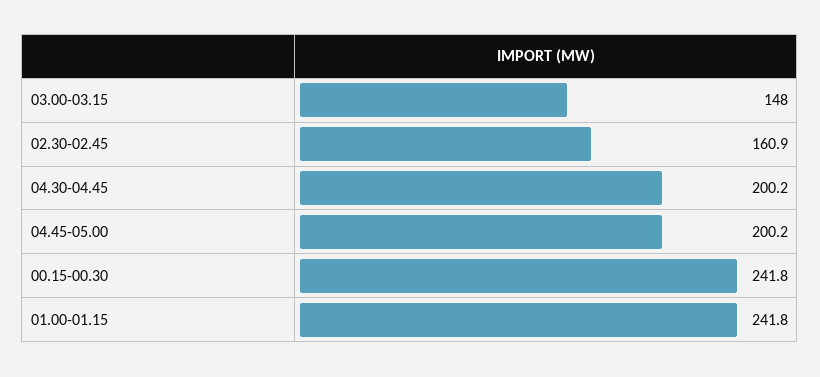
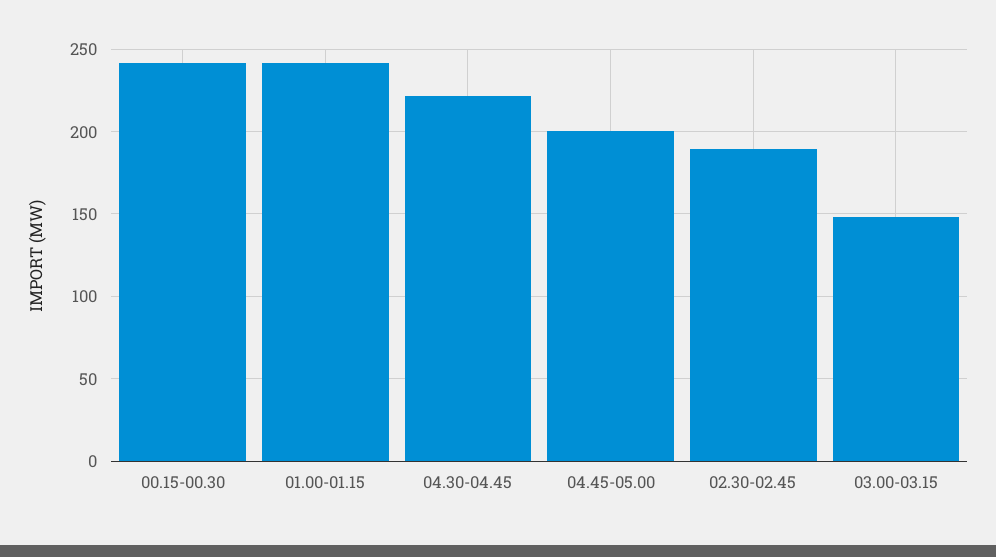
02.30-02.45: 160.9 -> 190
04.30-04.45: 200.2 -> 220

